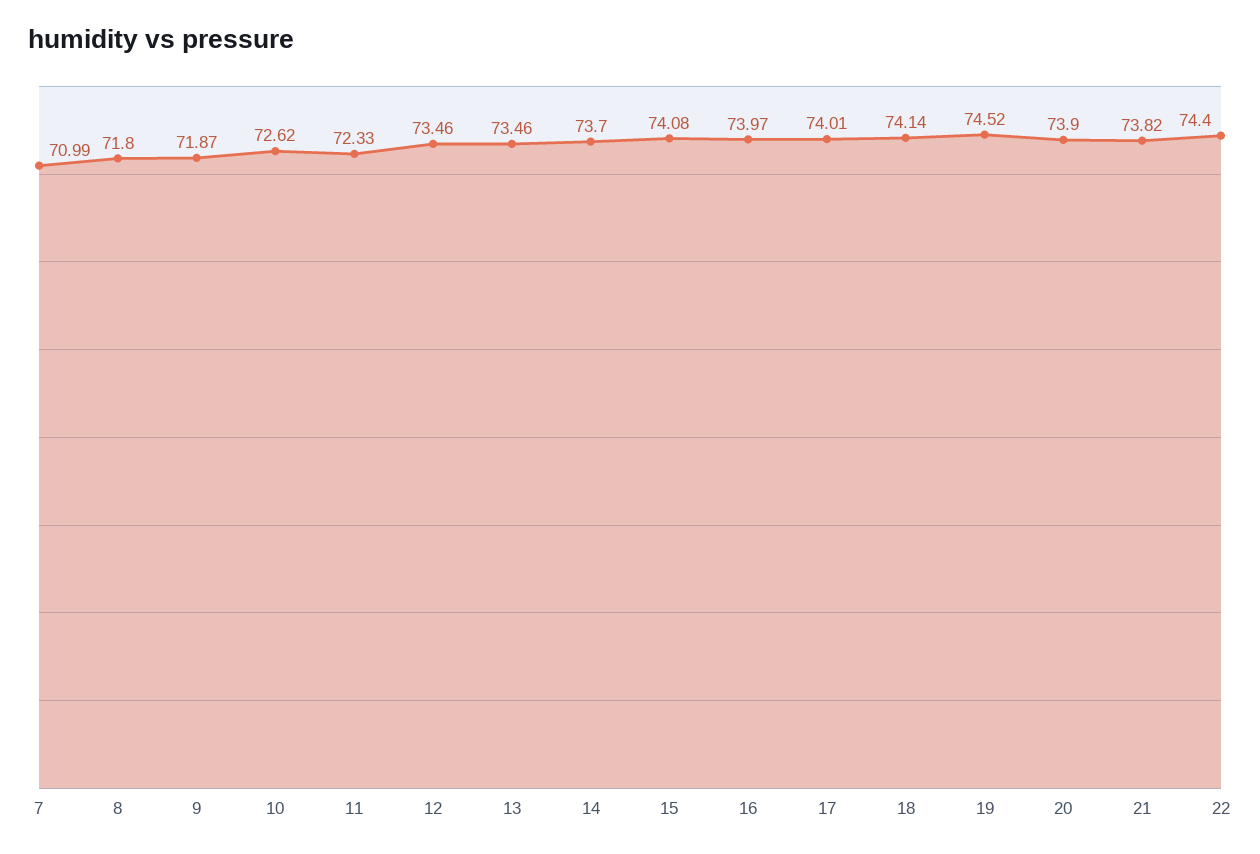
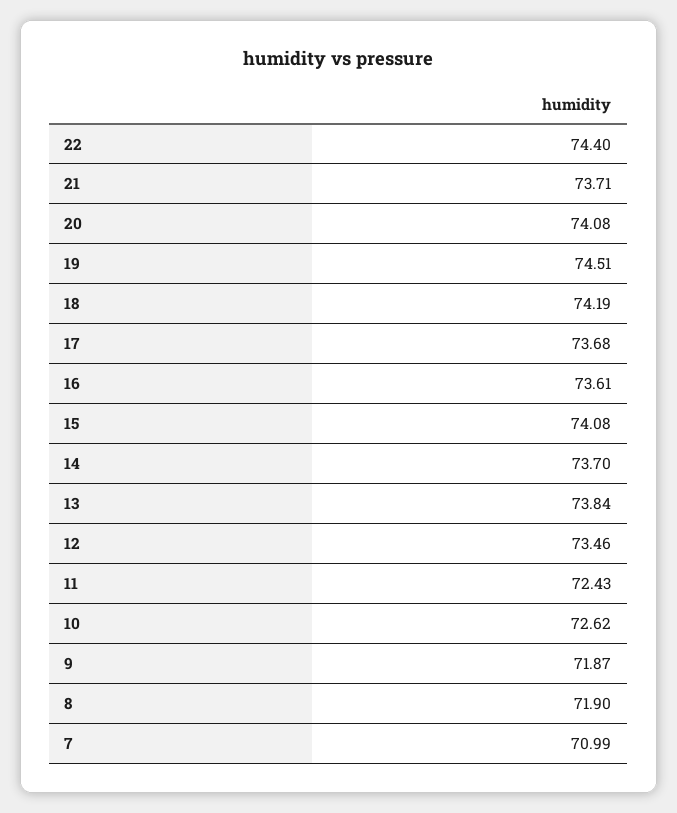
8: 71.8 -> 71.9
11: 72.33 -> 72.43
13: 73.46 -> 73.84
16: 73.97 -> 73.61
17: 74.01 -> 73.68
18: 74.14 -> 74.19
19: 74.52 -> 74.51
20: 73.9 -> 74.08
21: 73.82 -> 73.71

